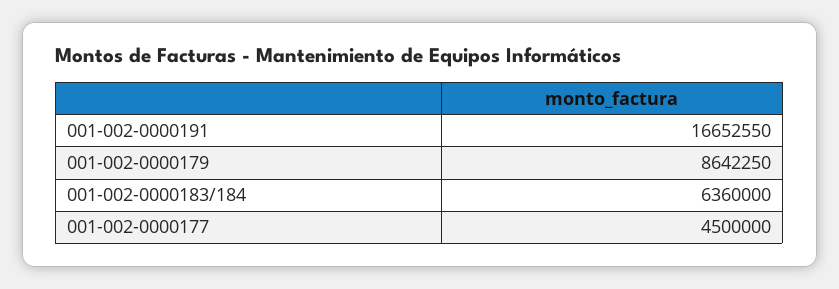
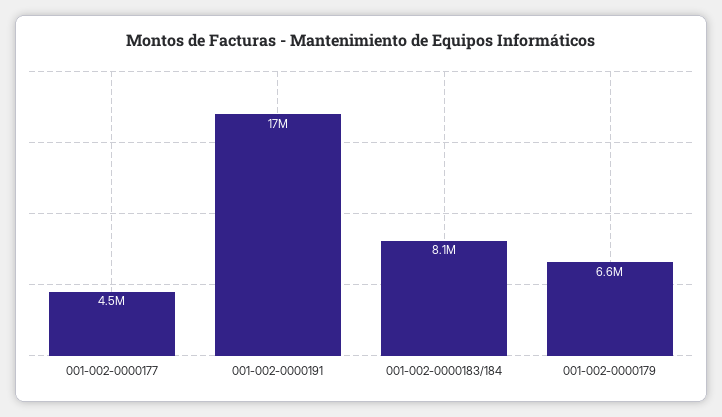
001-002-0000179: 8642250 -> 6600000
001-002-0000183/184: 6360000 -> 8100000

